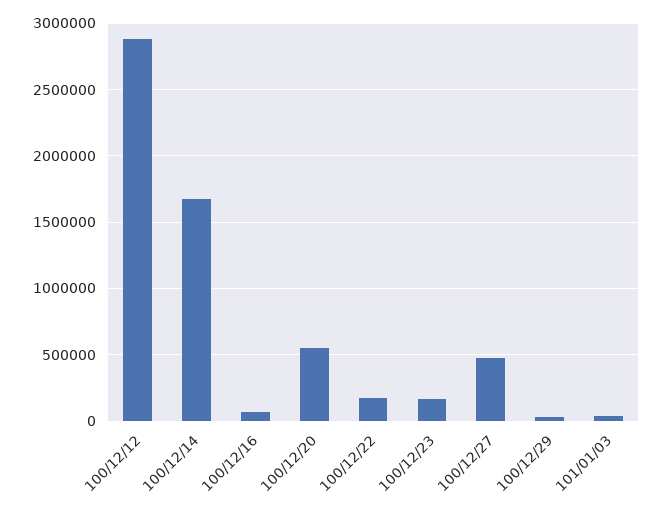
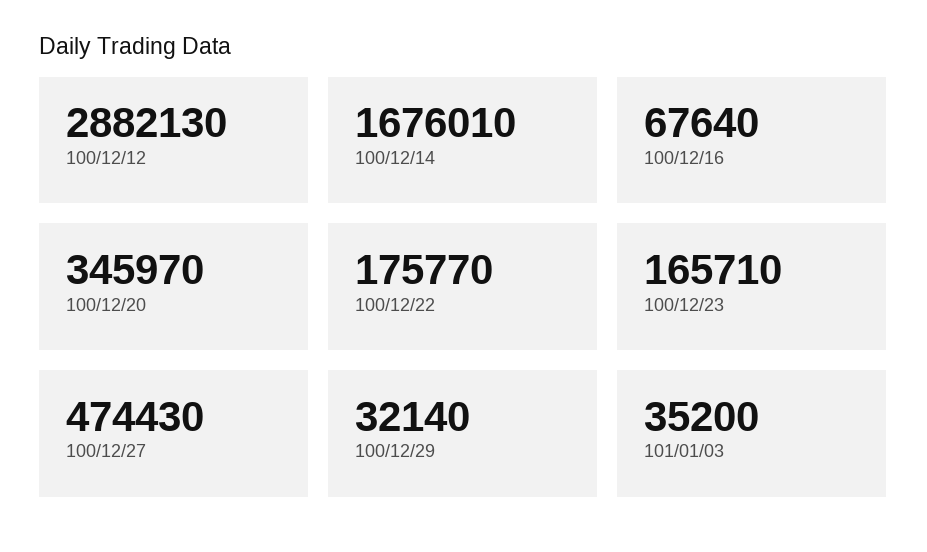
100/12/20: 550000 -> 345970

